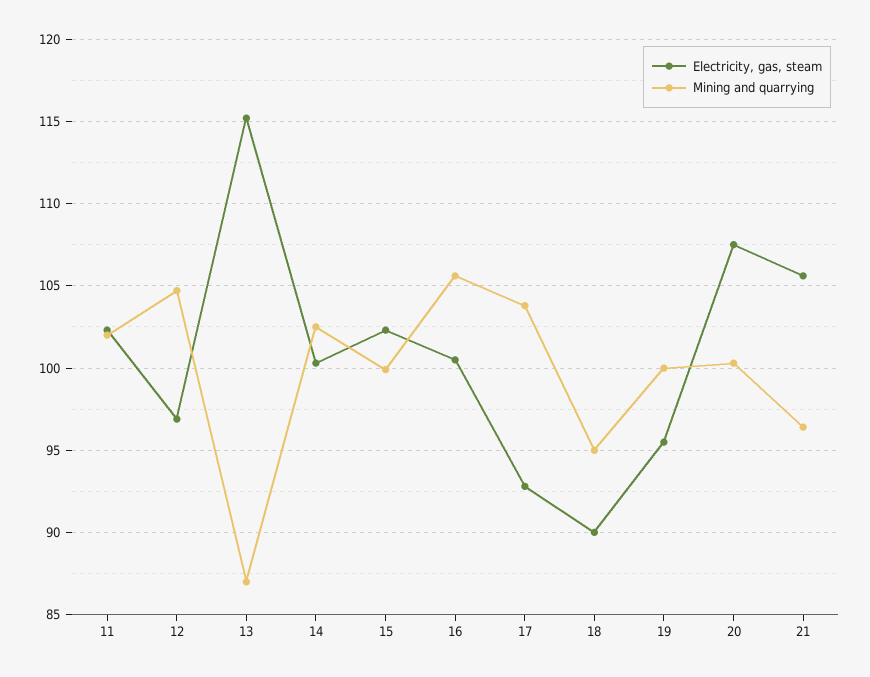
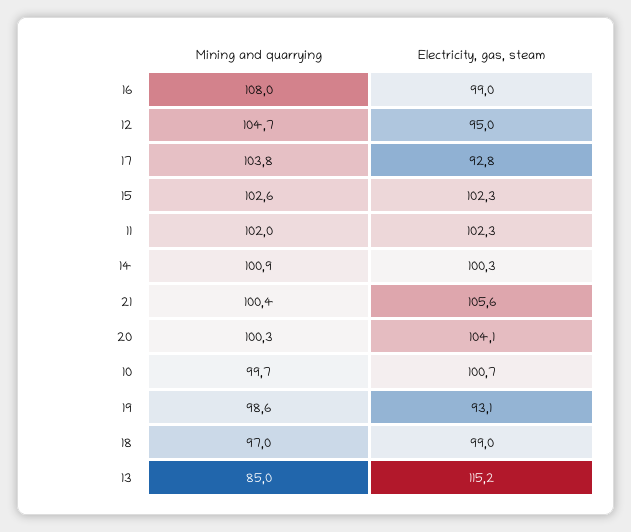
Electricity, gas, steam, 12: 97 -> 95
Mining and quarrying, 13: 87 -> 85
Mining and quarrying, 14: 102.5 -> 100.9
Mining and quarrying, 15: 100 -> 102.6
Electricity, gas, steam, 16: 100.5 -> 99
Mining and quarrying, 16: 105.5 -> 108
Electricity, gas, steam, 18: 90 -> 99
Mining and quarrying, 18: 95 -> 97
Electricity, gas, steam, 19: 95.5 -> 93.1
Mining and quarrying, 19: 100 -> 98.6
Electricity, gas, steam, 20: 107.5 -> 104.1
Mining and quarrying, 21: 96.5 -> 100.4
Mining and quarrying, 10: none -> 99.7
Electricity, gas, steam, 10: none -> 100.7

